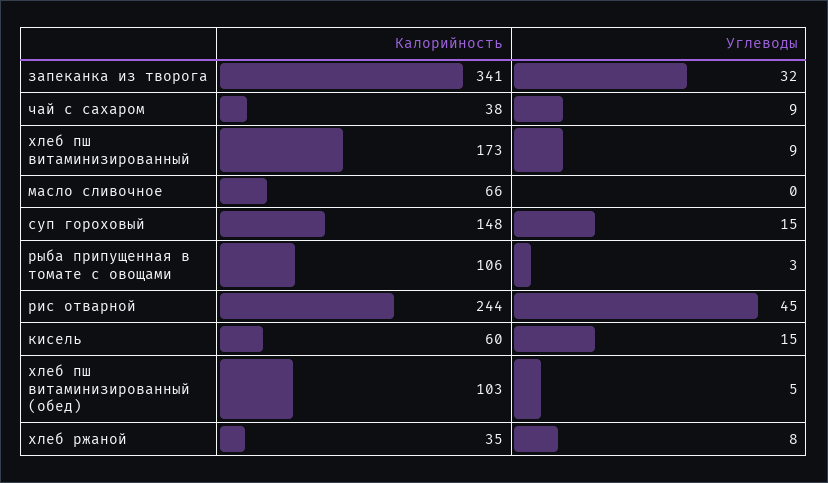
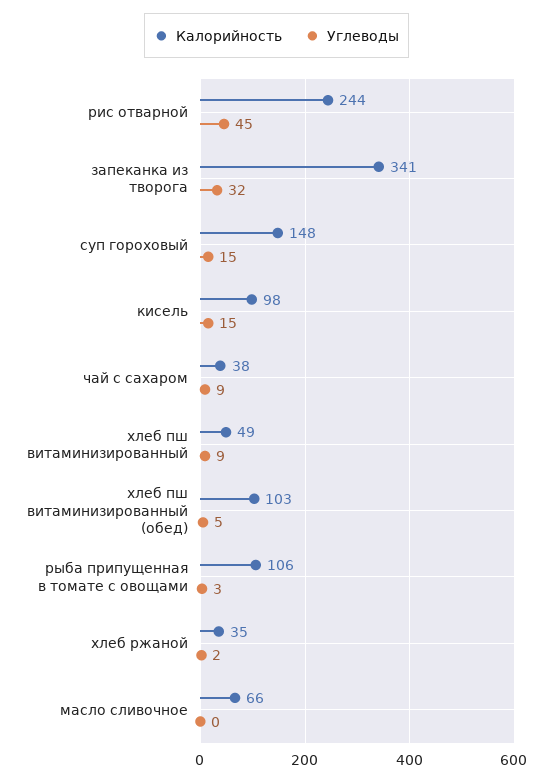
Калорийность, хлеб пш витаминизированный: 173 -> 49
Калорийность, кисель: 60 -> 98
Углеводы, хлеб ржаной: 8 -> 2

